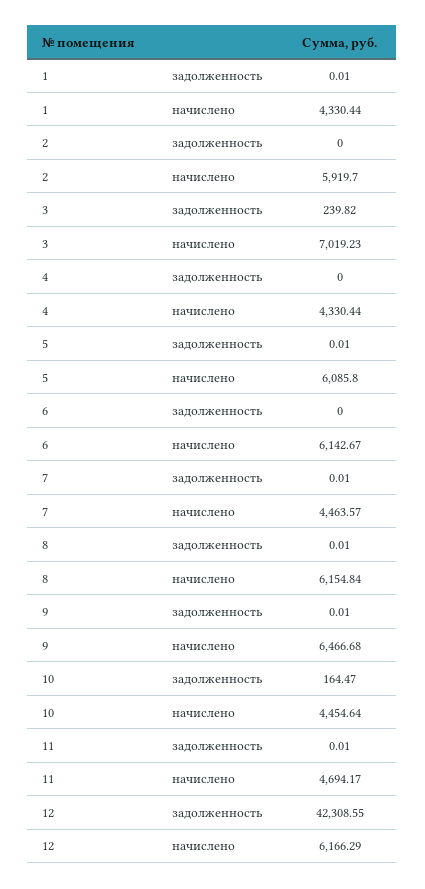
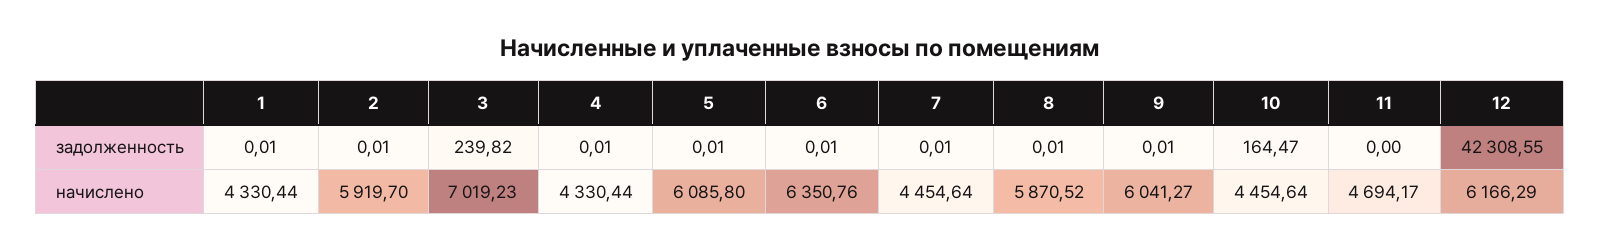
2, задолженность: 0 -> 0.01
4, задолженность: 0 -> 0.01
6, задолженность: 0 -> 0.01
6, начислено: 6142.67 -> 6350.76
7, начислено: 4463.57 -> 4454.64
8, начислено: 6154.84 -> 5870.52
9, начислено: 6466.68 -> 6041.27
11, задолженность: 0.01 -> 0

